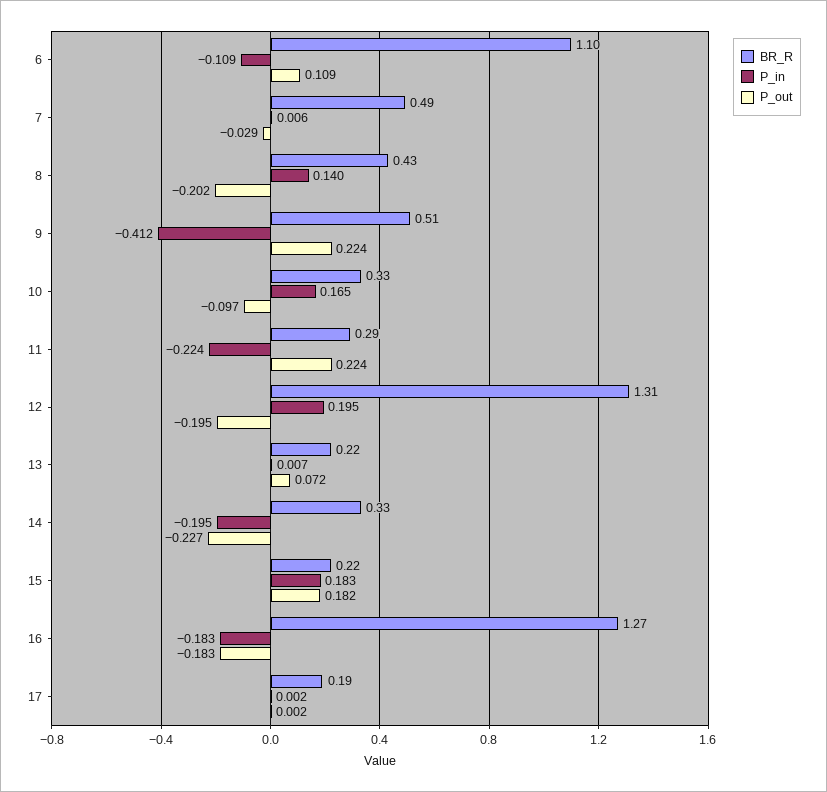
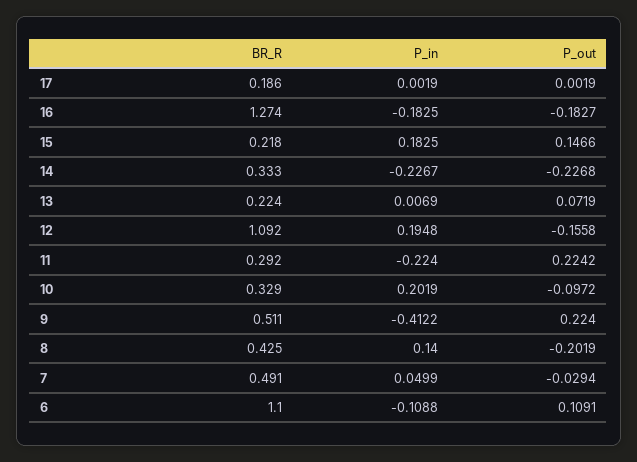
P_in, 7: 0.006 -> 0.0499
P_in, 10: 0.165 -> 0.2019
BR_R, 12: 1.31 -> 1.092
P_out, 12: -0.195 -> -0.1558
P_in, 14: -0.195 -> -0.2267
P_out, 15: 0.182 -> 0.1466

